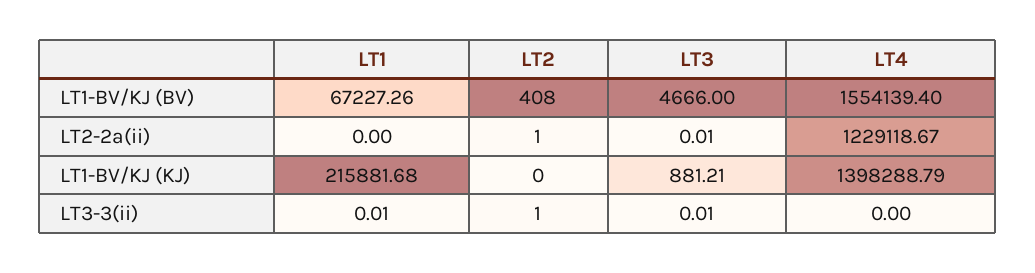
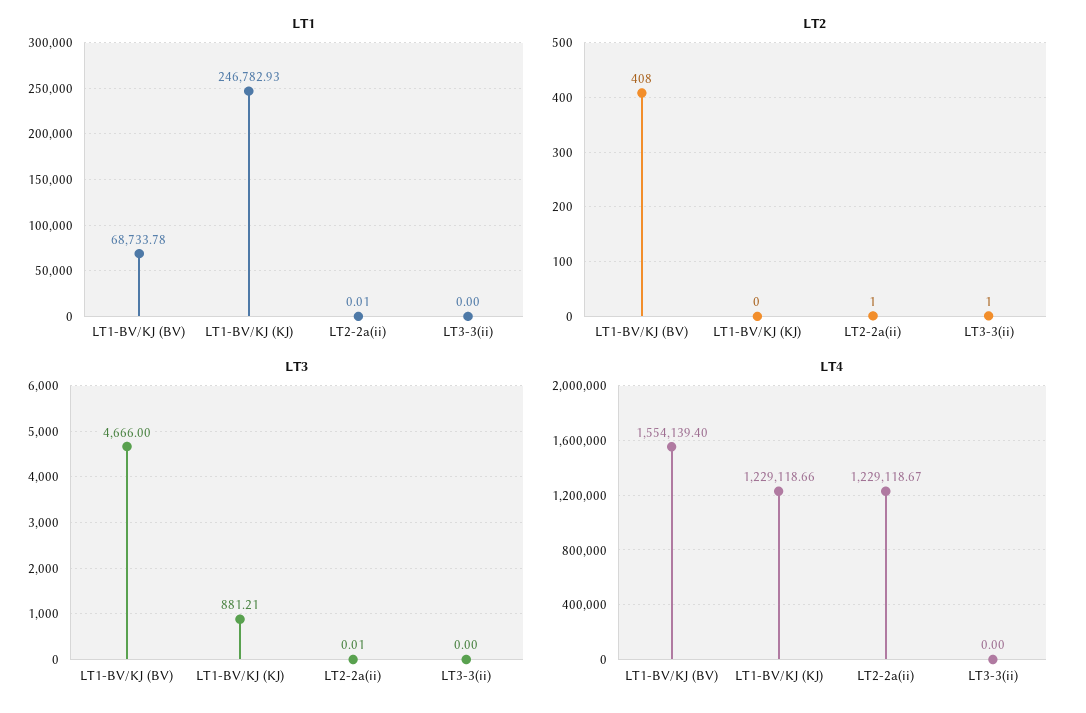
LT1, LT1-BV/KJ (BV): 67227.26 -> 68733.78
LT1, LT2-2a(ii): 0 -> 0.01
LT1, LT1-BV/KJ (KJ): 215881.68 -> 246782.93
LT4, LT1-BV/KJ (KJ): 1398288.79 -> 1229118.66
LT1, LT3-3(ii): 0.01 -> 0
LT3, LT3-3(ii): 0.01 -> 0

